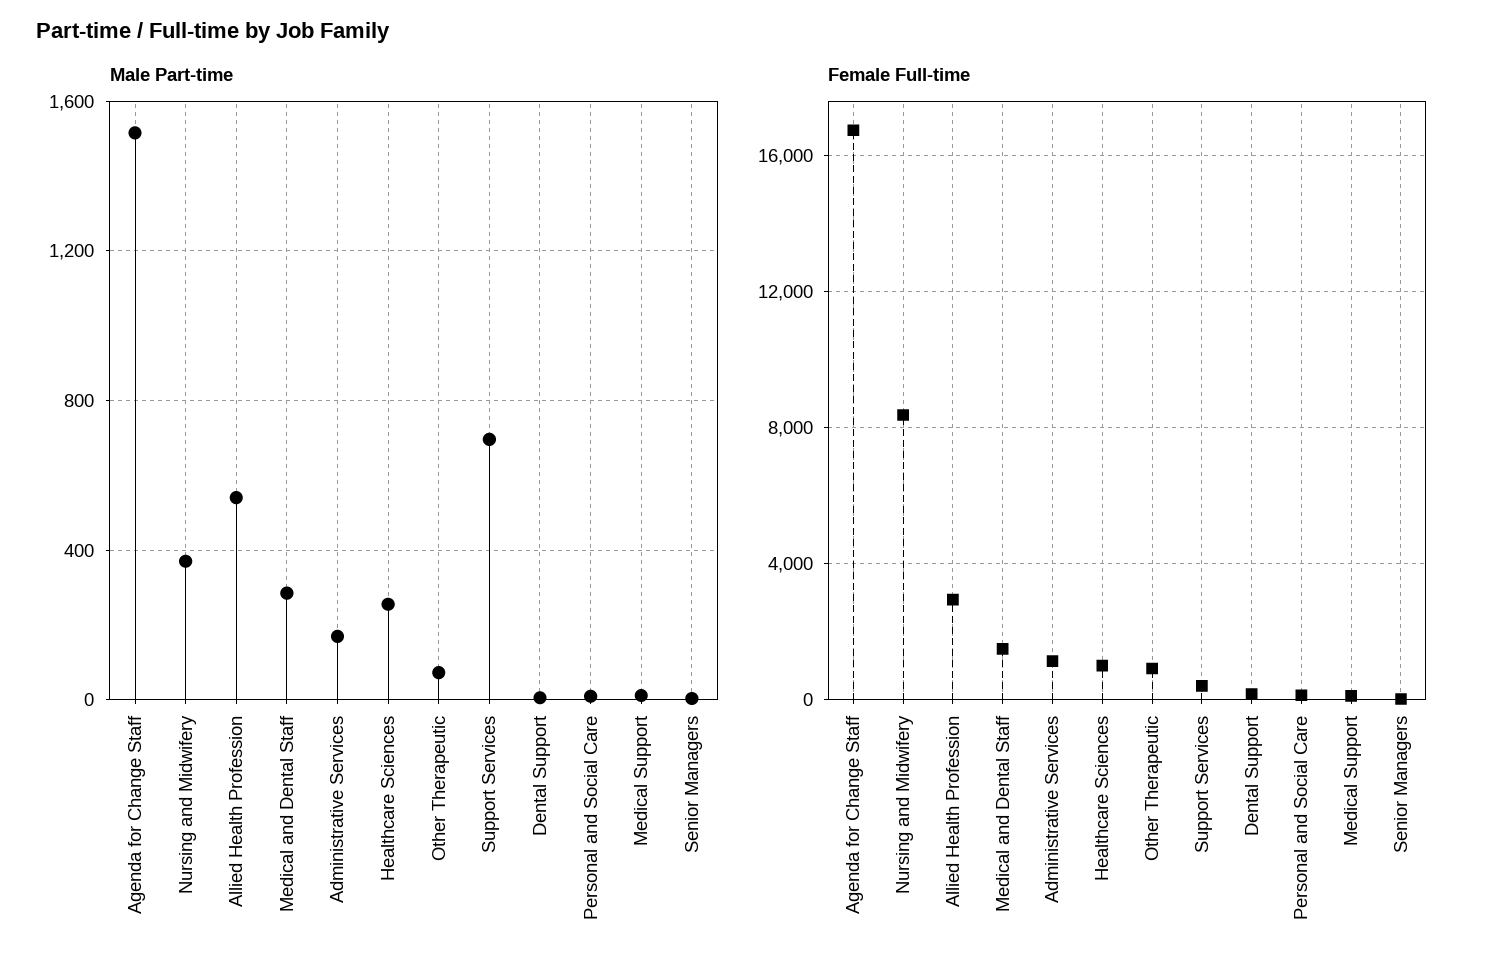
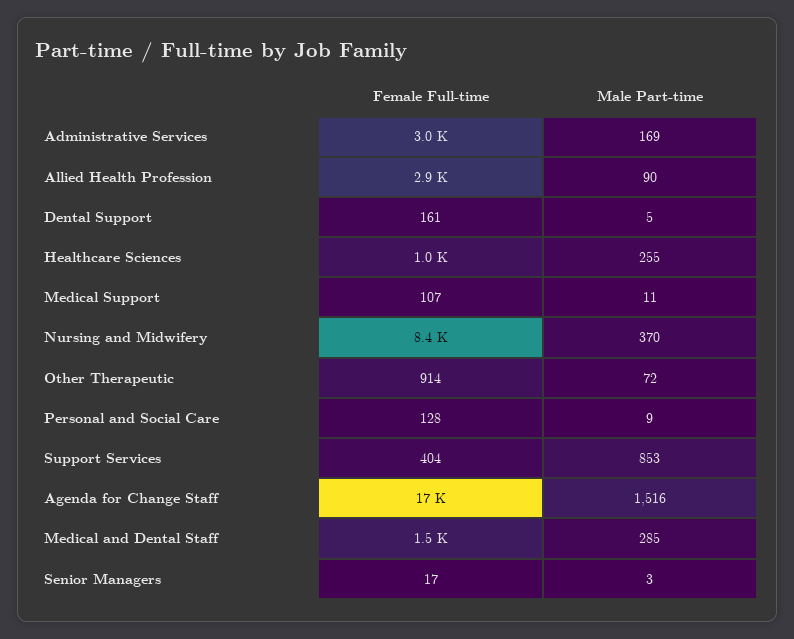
Male Part-time, Allied Health Profession: 550 -> 90
Male Part-time, Support Services: 700 -> 853
Female Full-time, Administrative Services: 1000 -> 3000

